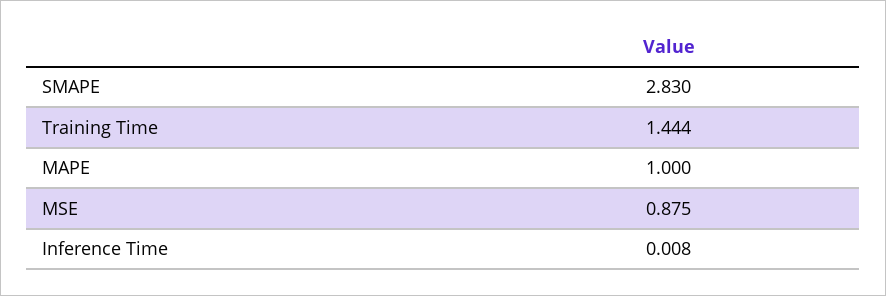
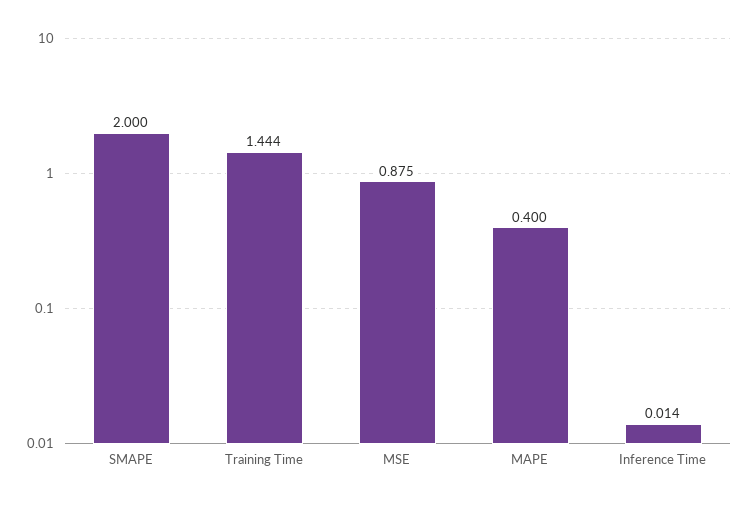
SMAPE: 2.83 -> 2
MAPE: 1 -> 0.4
Inference Time: 0.008 -> 0.014

